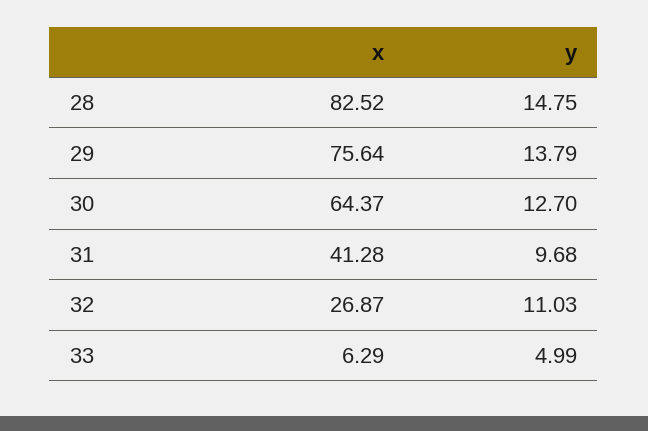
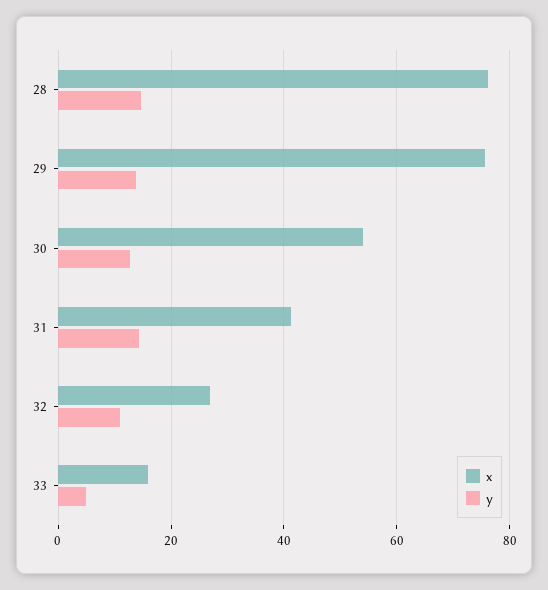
x, 28: 82.52 -> 76
x, 30: 64.37 -> 54
y, 31: 9.68 -> 14
x, 33: 6.29 -> 16

